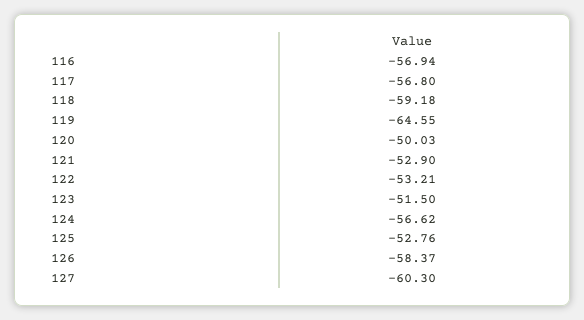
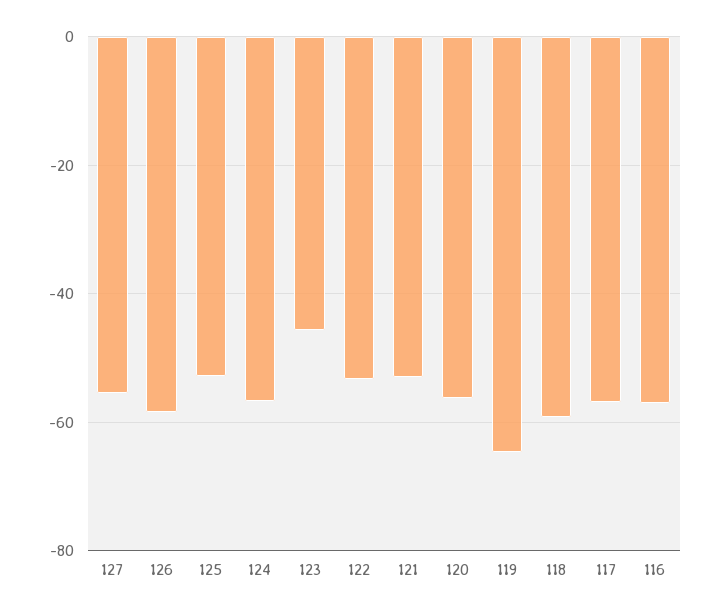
120: -50.03 -> -56
123: -51.5 -> -46
127: -60.3 -> -56

